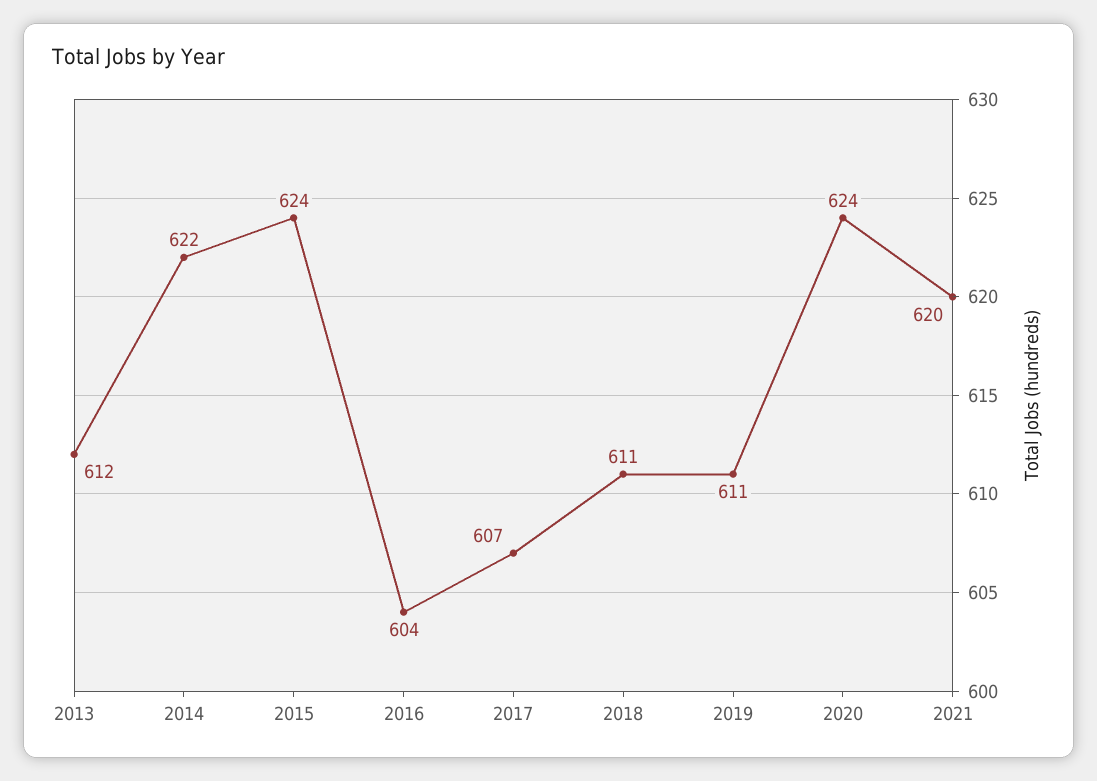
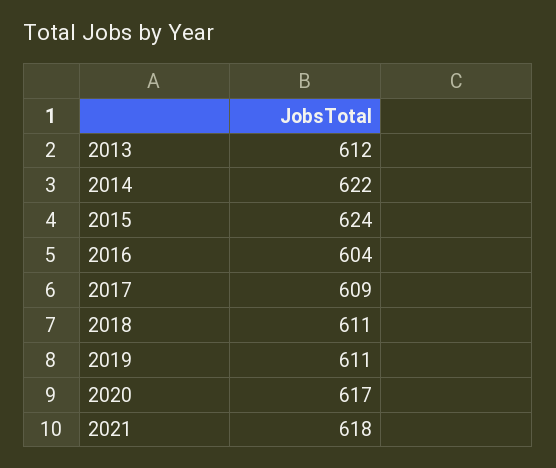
2017: 607 -> 609
2020: 624 -> 617
2021: 620 -> 618

